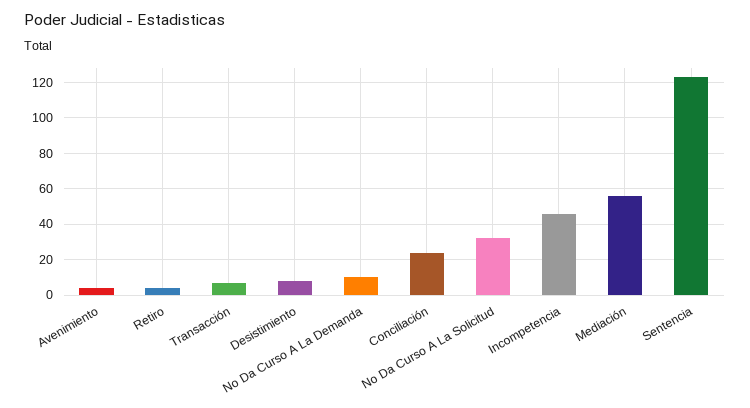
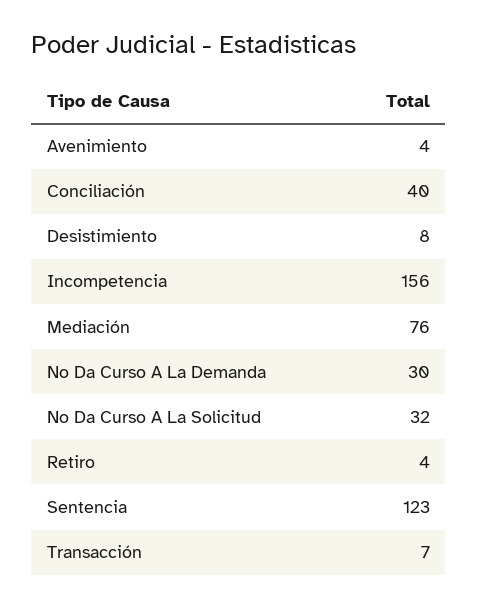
No Da Curso A La Demanda: 10 -> 30
Conciliación: 25 -> 40
Incompetencia: 45 -> 156
Mediación: 55 -> 76

